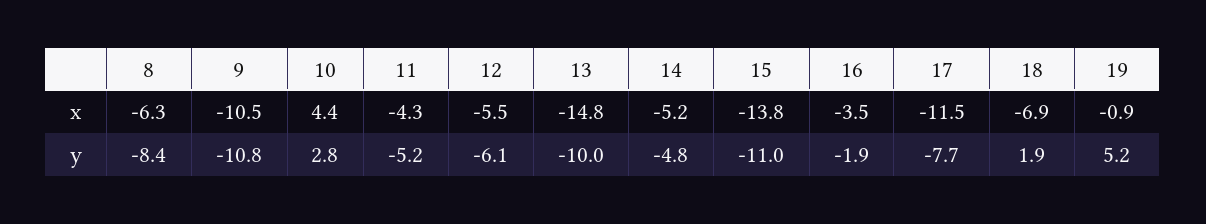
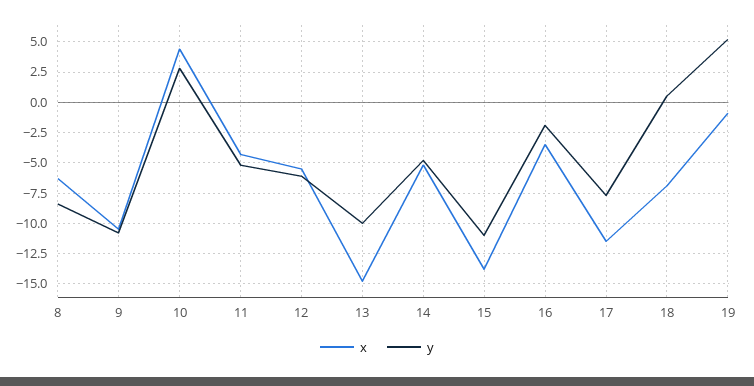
y, 18: 1.9 -> 0.5

